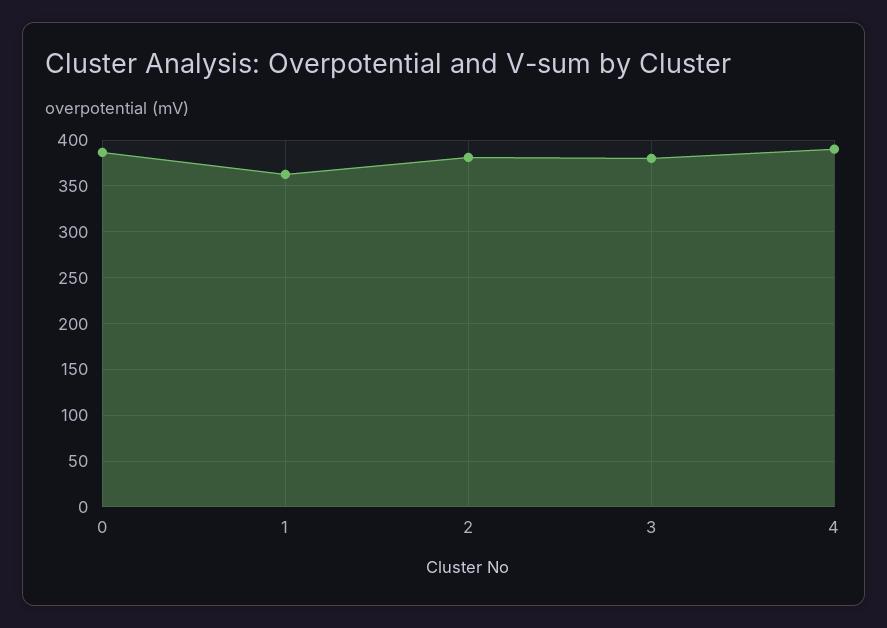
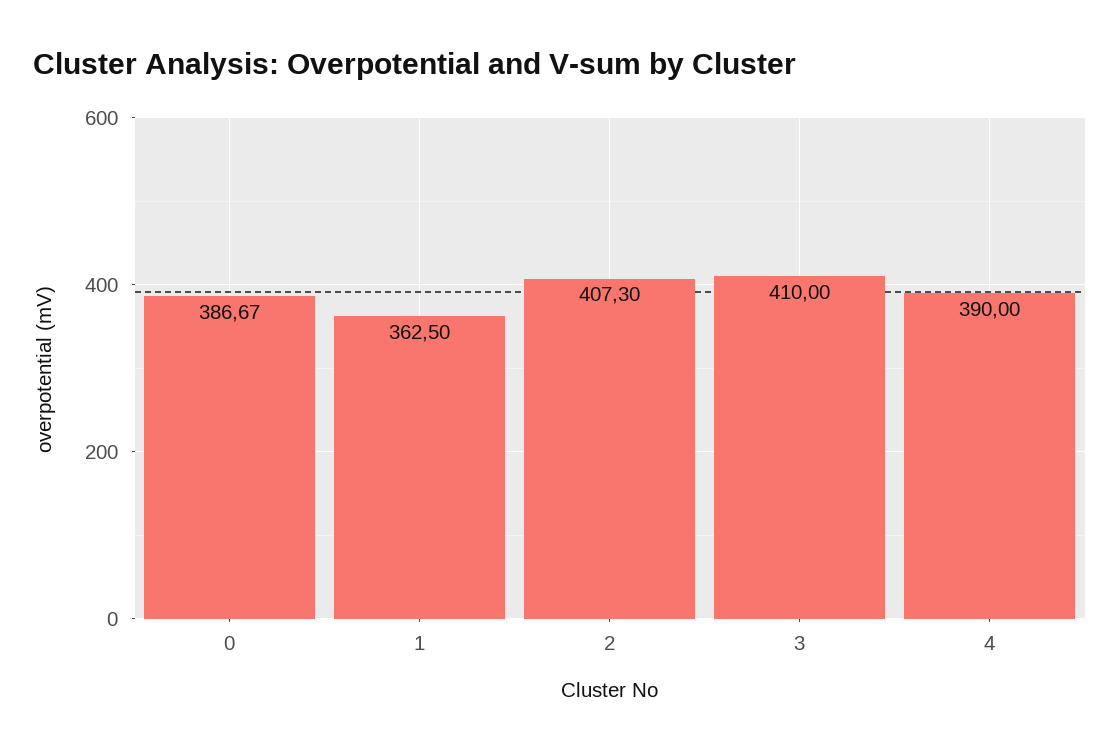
2: 380 -> 407.3
3: 380 -> 410

